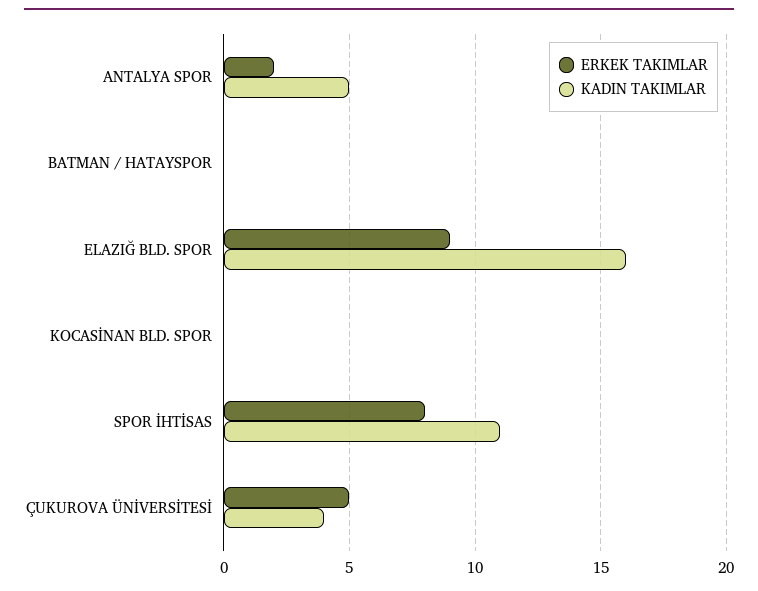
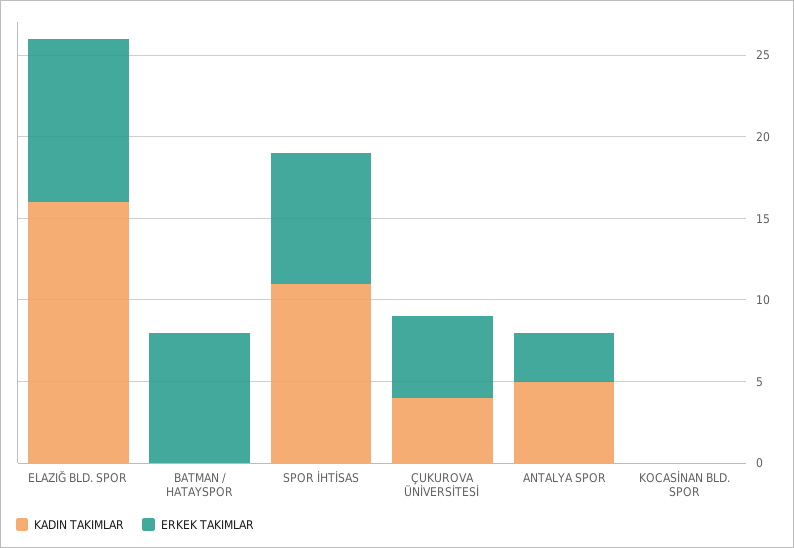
ERKEK TAKIMLAR, ANTALYA SPOR: 2 -> 3
ERKEK TAKIMLAR, BATMAN / HATAYSPOR: 0 -> 8
ERKEK TAKIMLAR, ELAZIĞ BLD. SPOR: 9 -> 10

